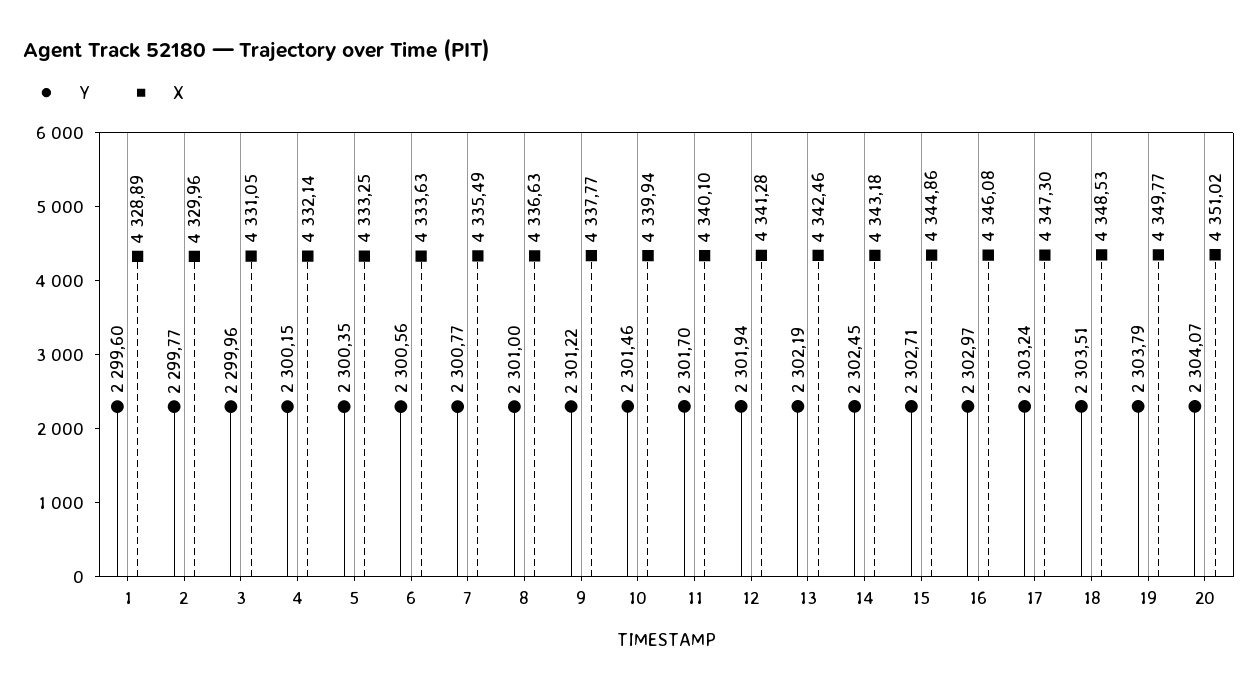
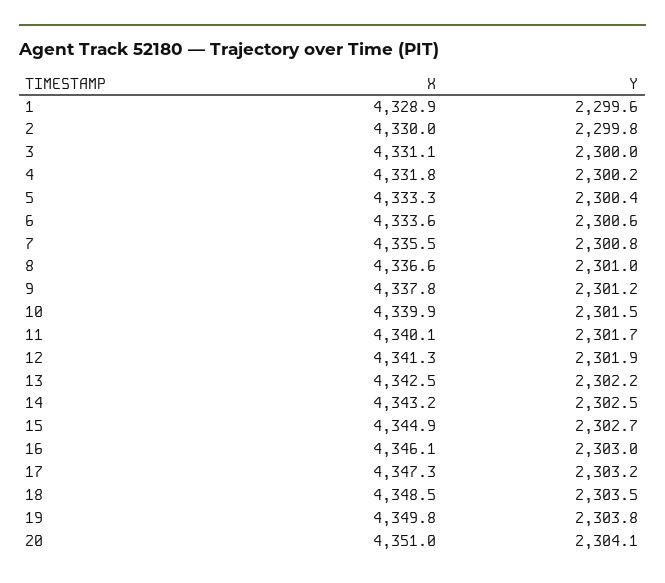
X, 4: 4332.14 -> 4331.8

